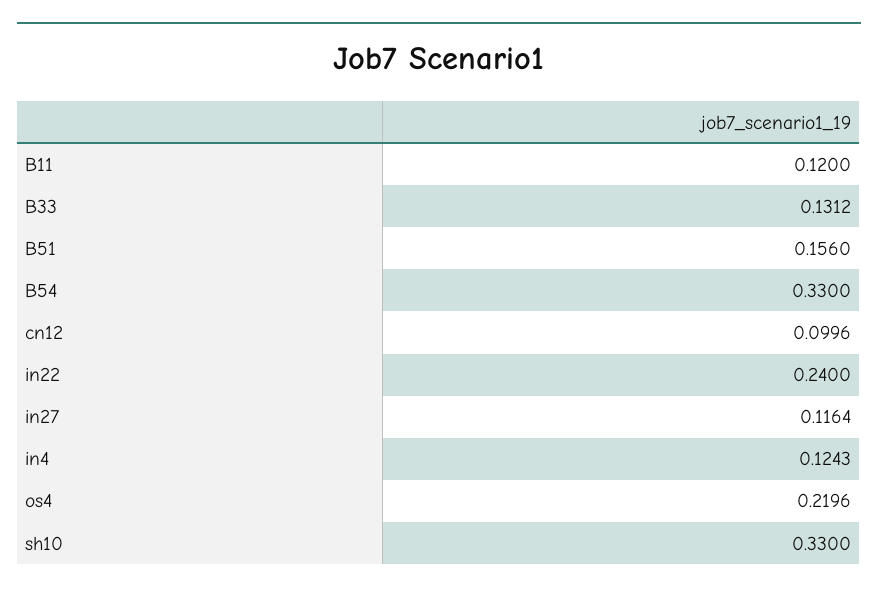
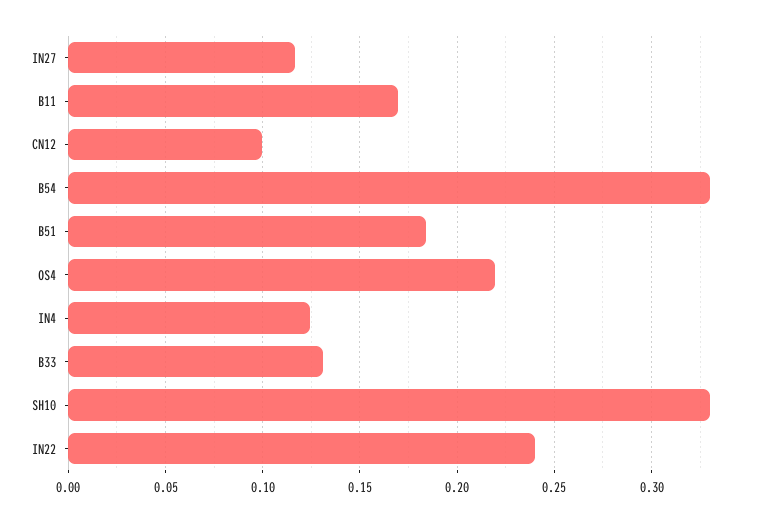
B11: 0.12 -> 0.17
B51: 0.156 -> 0.185

